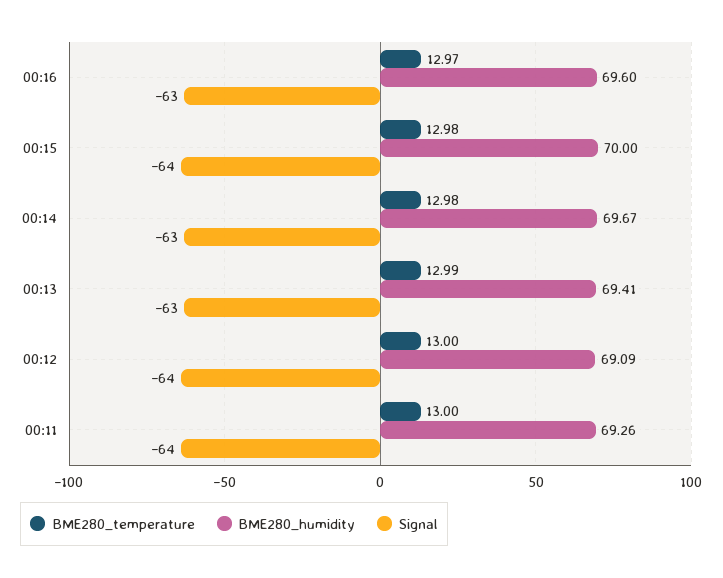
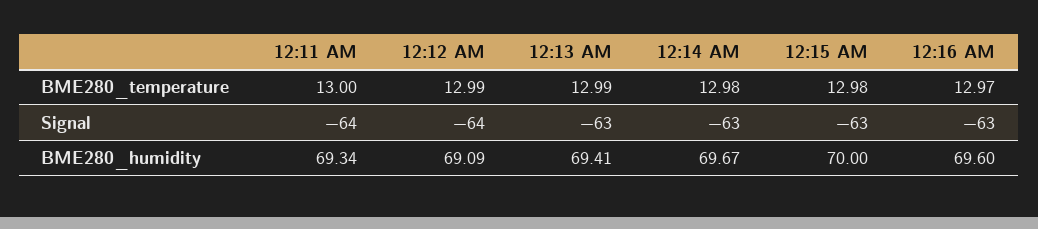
Signal, 00:15: -64 -> -63
BME280_temperature, 00:12: 13 -> 12.99
BME280_humidity, 00:11: 69.26 -> 69.34

